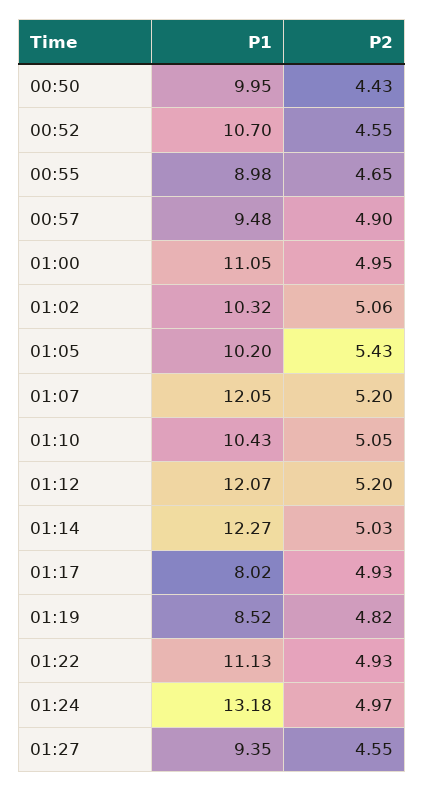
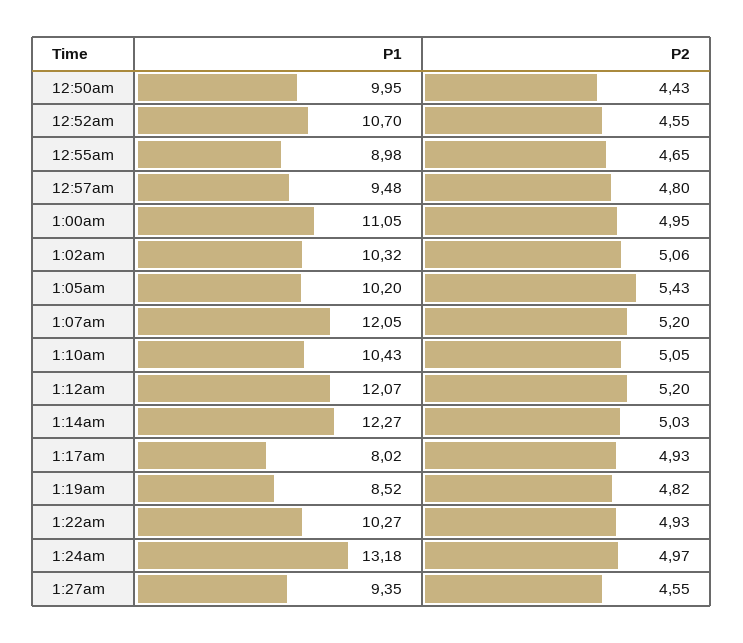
P2, 00:57: 4.9 -> 4.8
P1, 01:22: 11.13 -> 10.27

